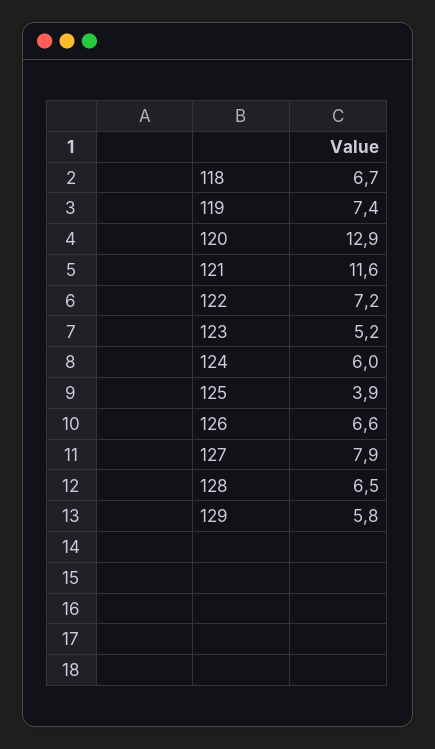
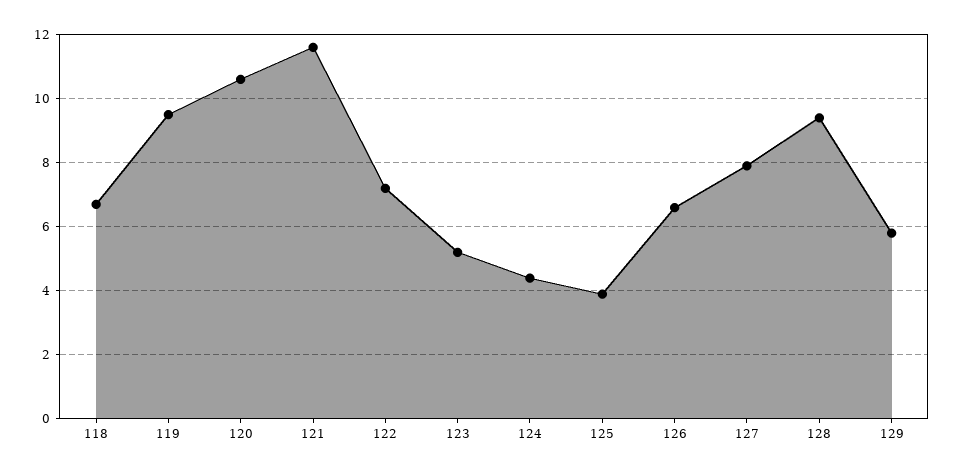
119: 7.4 -> 9.5
120: 12.9 -> 10.5
124: 6 -> 4.5
128: 6.5 -> 9.5

